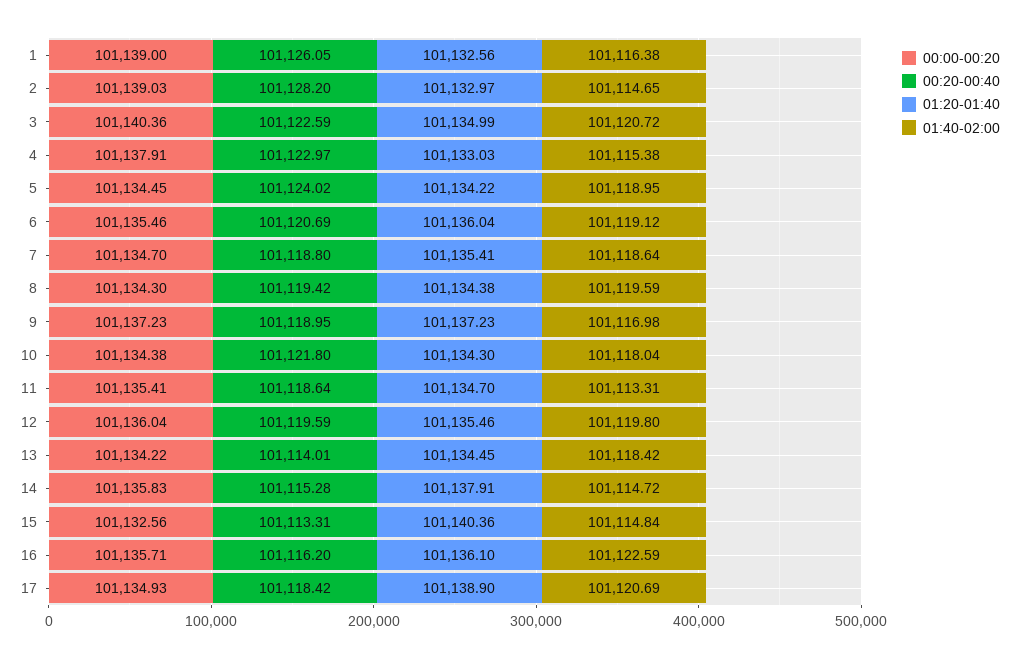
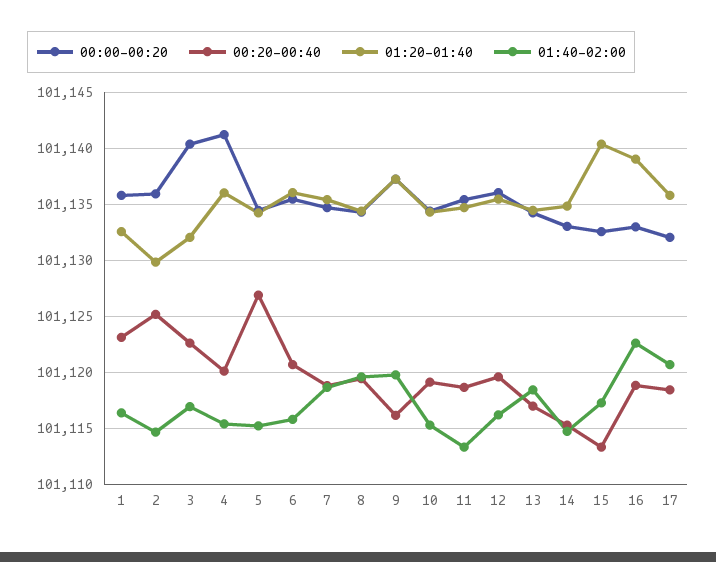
00:00-00:20, 1: 101139 -> 101136
00:20-00:40, 1: 101126.05 -> 101123
00:00-00:20, 2: 101139.03 -> 101136
00:20-00:40, 2: 101128.2 -> 101125
01:20-01:40, 2: 101132.97 -> 101130
01:20-01:40, 3: 101134.99 -> 101132
01:40-02:00, 3: 101120.72 -> 101117
00:00-00:20, 4: 101137.91 -> 101141
00:20-00:40, 4: 101122.97 -> 101120
01:20-01:40, 4: 101133.03 -> 101136
00:20-00:40, 5: 101124.02 -> 101127
01:40-02:00, 5: 101118.95 -> 101115
01:40-02:00, 6: 101119.12 -> 101116
00:20-00:40, 9: 101118.95 -> 101116
01:40-02:00, 9: 101116.98 -> 101120
00:20-00:40, 10: 101121.8 -> 101119
01:40-02:00, 10: 101118.04 -> 101115
01:40-02:00, 12: 101119.8 -> 101116
00:20-00:40, 13: 101114.01 -> 101117
00:00-00:20, 14: 101135.83 -> 101133
01:20-01:40, 14: 101137.91 -> 101135
01:40-02:00, 15: 101114.84 -> 101117
00:00-00:20, 16: 101135.71 -> 101133
00:20-00:40, 16: 101116.2 -> 101119
01:20-01:40, 16: 101136.1 -> 101139
00:00-00:20, 17: 101134.93 -> 101132
01:20-01:40, 17: 101138.9 -> 101136

